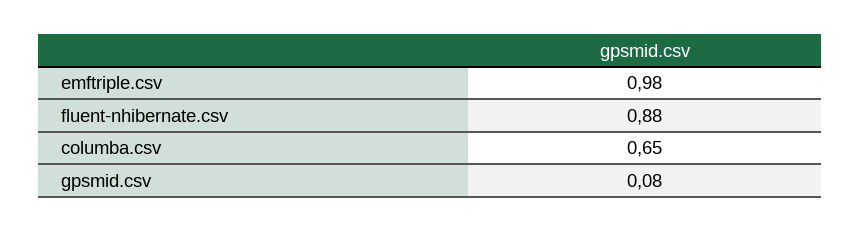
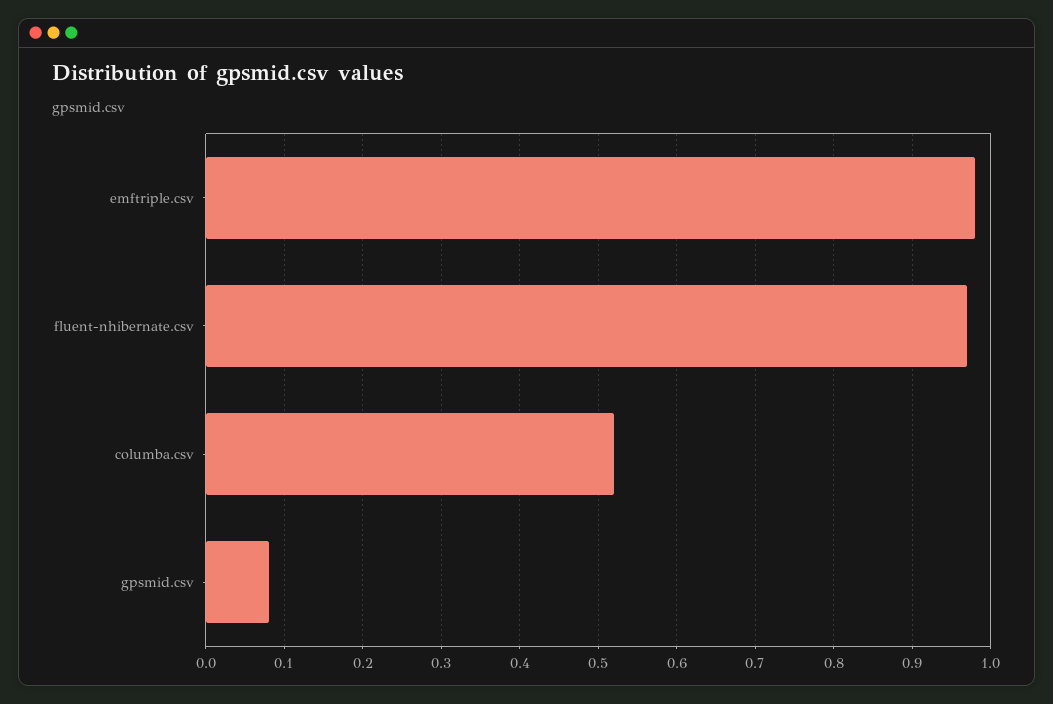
fluent-nhibernate.csv: 0.88 -> 0.97
columba.csv: 0.65 -> 0.52

